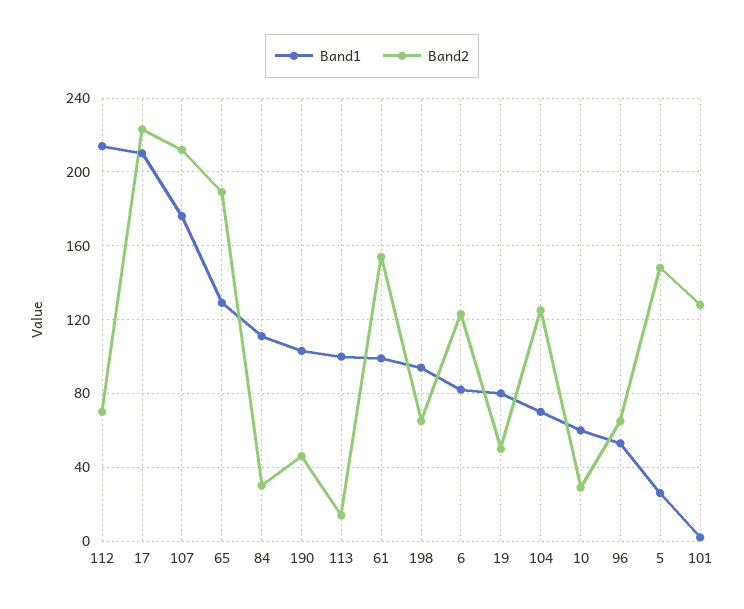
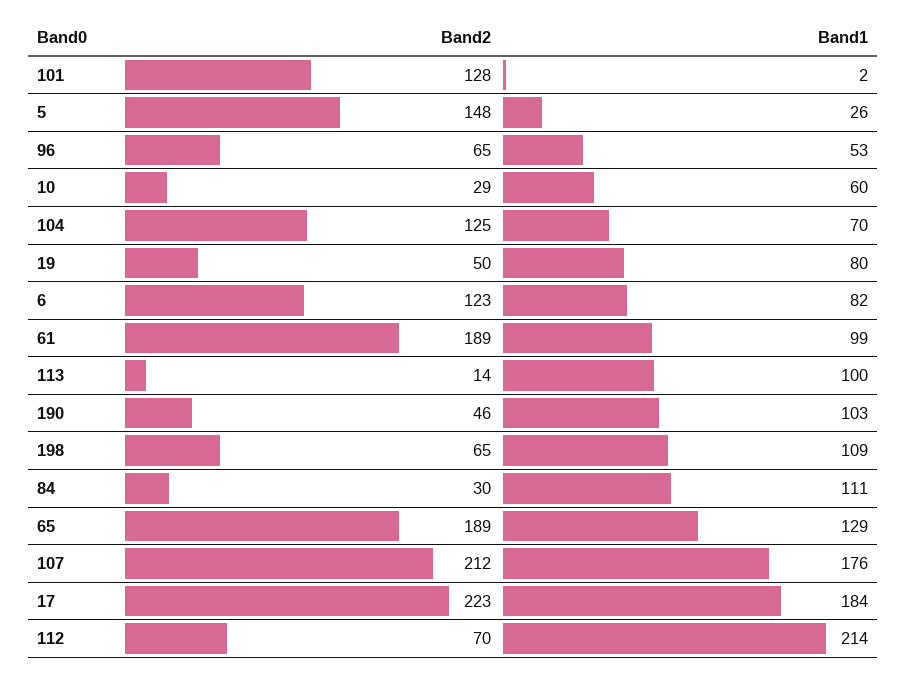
Band1, 17: 210 -> 184
Band2, 61: 155 -> 189
Band1, 198: 95 -> 109

